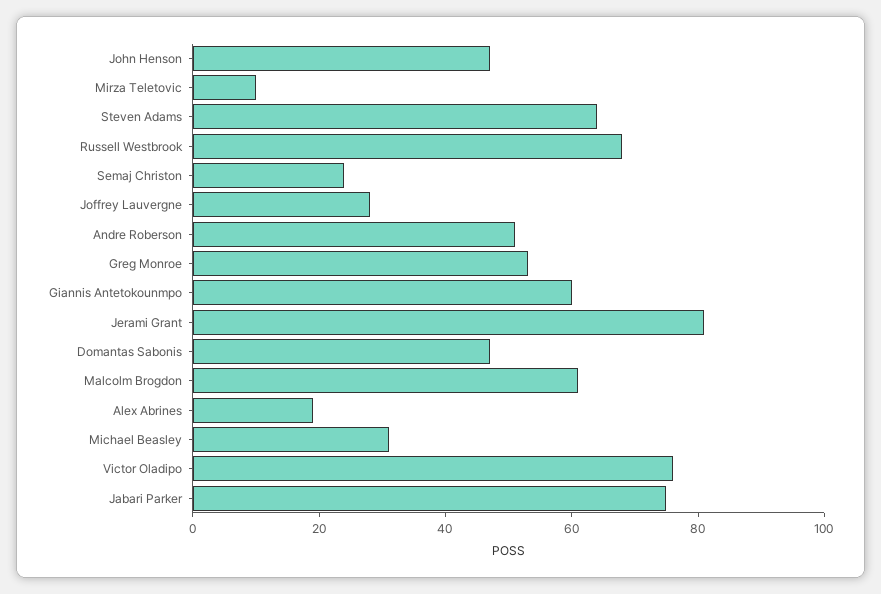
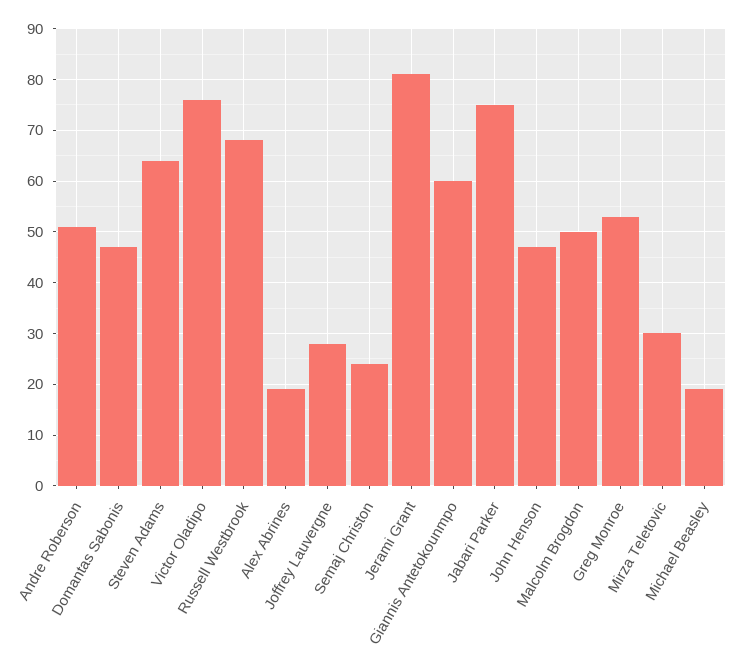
Mirza Teletovic: 10 -> 30
Malcolm Brogdon: 60 -> 50
Michael Beasley: 30 -> 20

